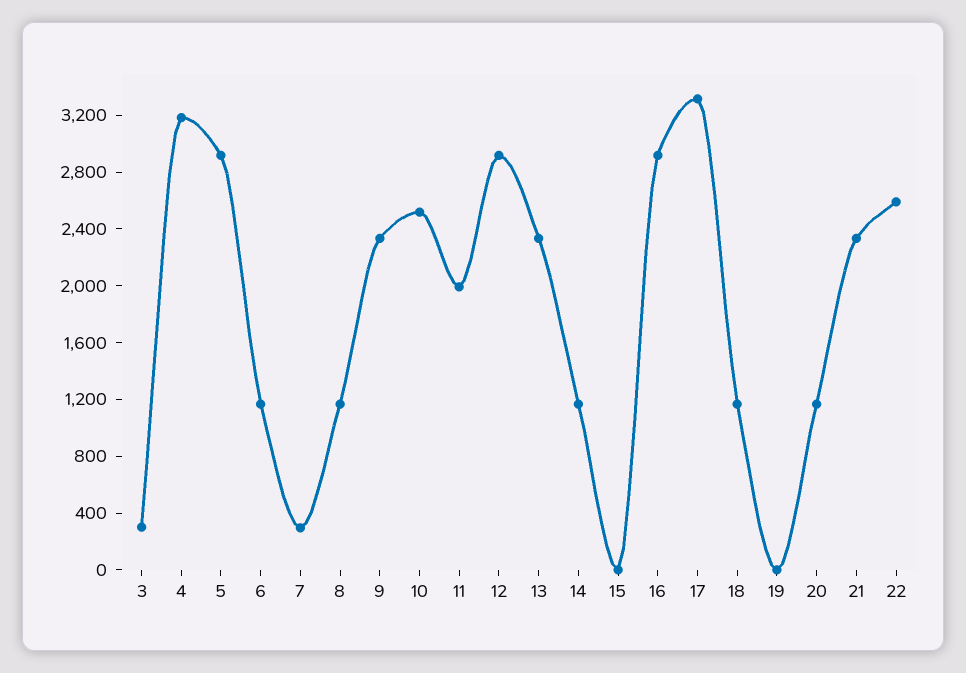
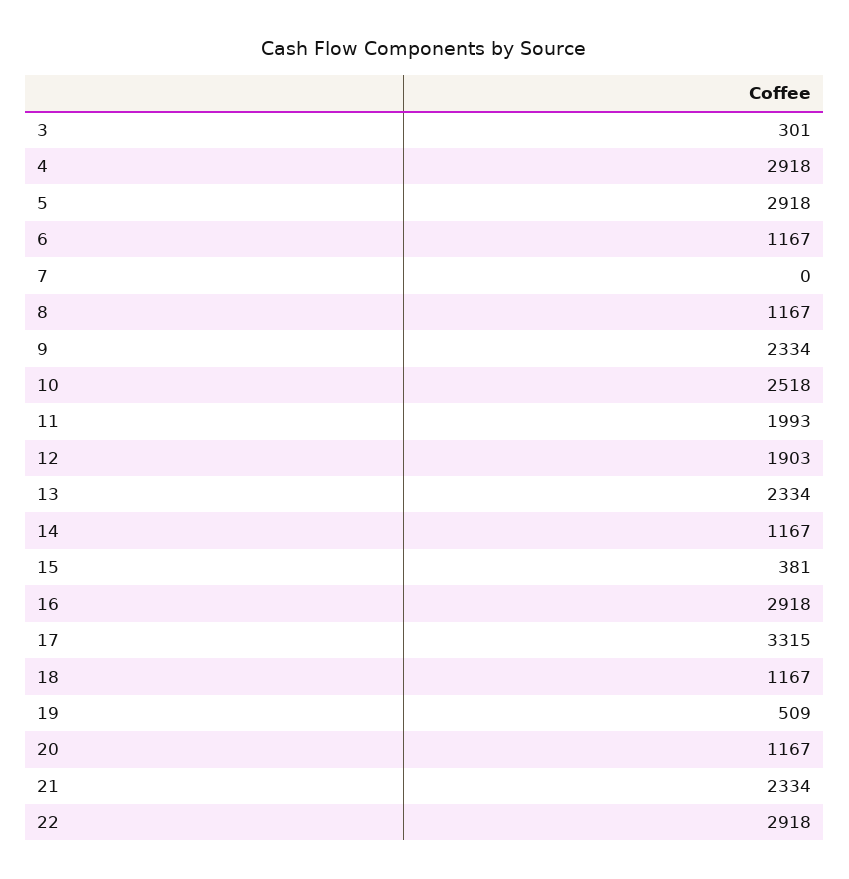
4: 3200 -> 2918
7: 300 -> 0
12: 2900 -> 1903
15: 0 -> 381
19: 0 -> 509
22: 2600 -> 2918

